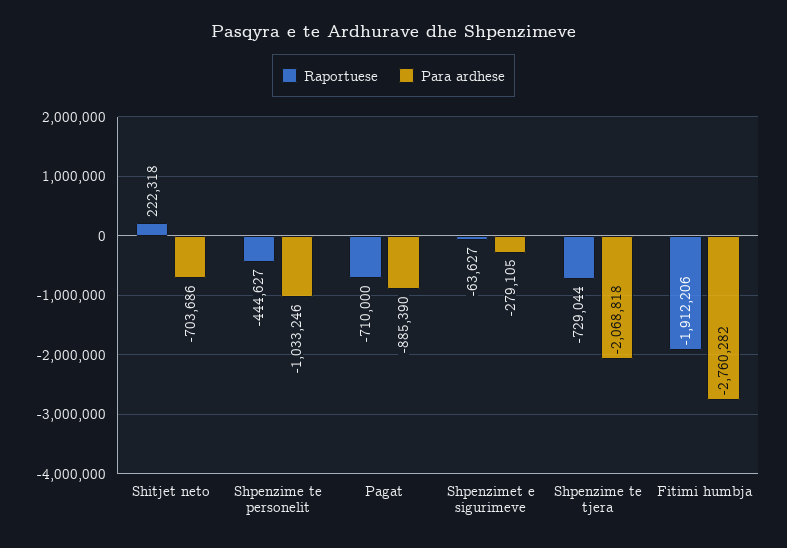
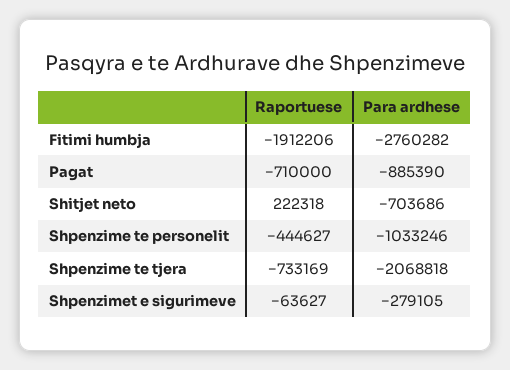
Raportuese, Shpenzime te tjera: -729044 -> -733169

